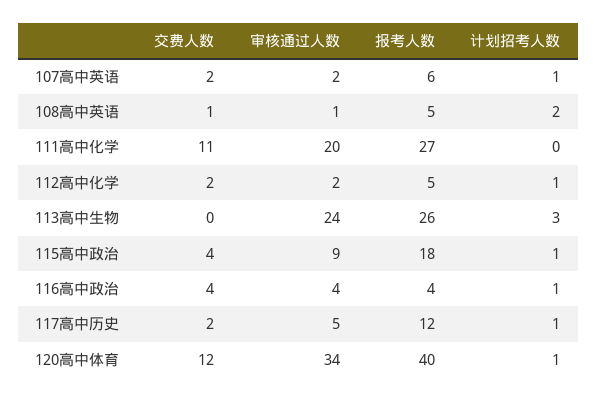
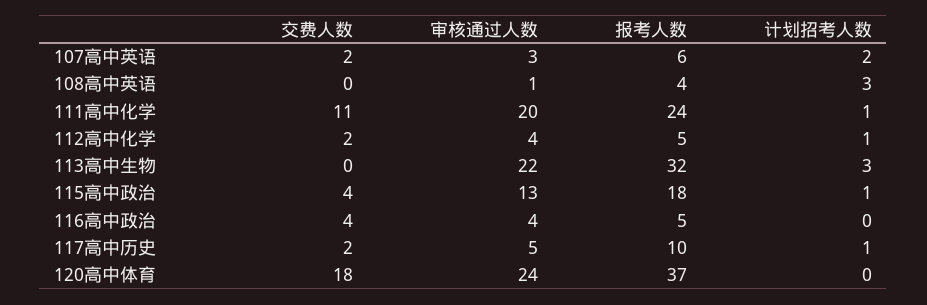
审核通过人数, 107高中英语: 2 -> 3
计划招考人数, 107高中英语: 1 -> 2
交费人数, 108高中英语: 1 -> 0
报考人数, 108高中英语: 5 -> 4
计划招考人数, 108高中英语: 2 -> 3
报考人数, 111高中化学: 27 -> 24
计划招考人数, 111高中化学: 0 -> 1
审核通过人数, 112高中化学: 2 -> 4
审核通过人数, 113高中生物: 24 -> 22
报考人数, 113高中生物: 26 -> 32
审核通过人数, 115高中政治: 9 -> 13
报考人数, 116高中政治: 4 -> 5
计划招考人数, 116高中政治: 1 -> 0
报考人数, 117高中历史: 12 -> 10
交费人数, 120高中体育: 12 -> 18
审核通过人数, 120高中体育: 34 -> 24
报考人数, 120高中体育: 40 -> 37
计划招考人数, 120高中体育: 1 -> 0

